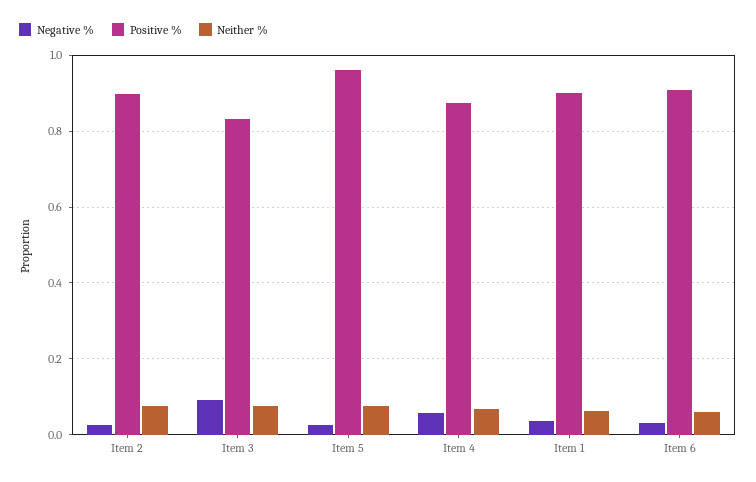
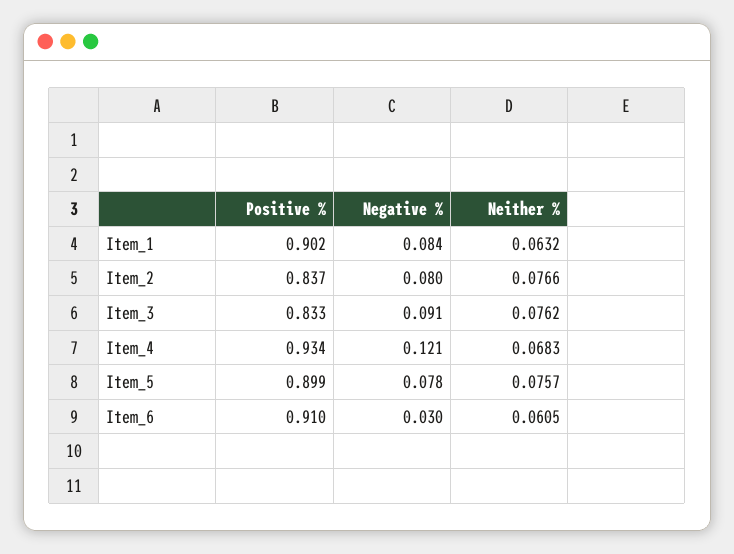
Negative %, Item 2: 0.02 -> 0.08
Positive %, Item 2: 0.9 -> 0.837
Negative %, Item 5: 0.02 -> 0.078
Positive %, Item 5: 0.96 -> 0.899
Negative %, Item 4: 0.06 -> 0.121
Positive %, Item 4: 0.88 -> 0.934
Negative %, Item 1: 0.04 -> 0.084

